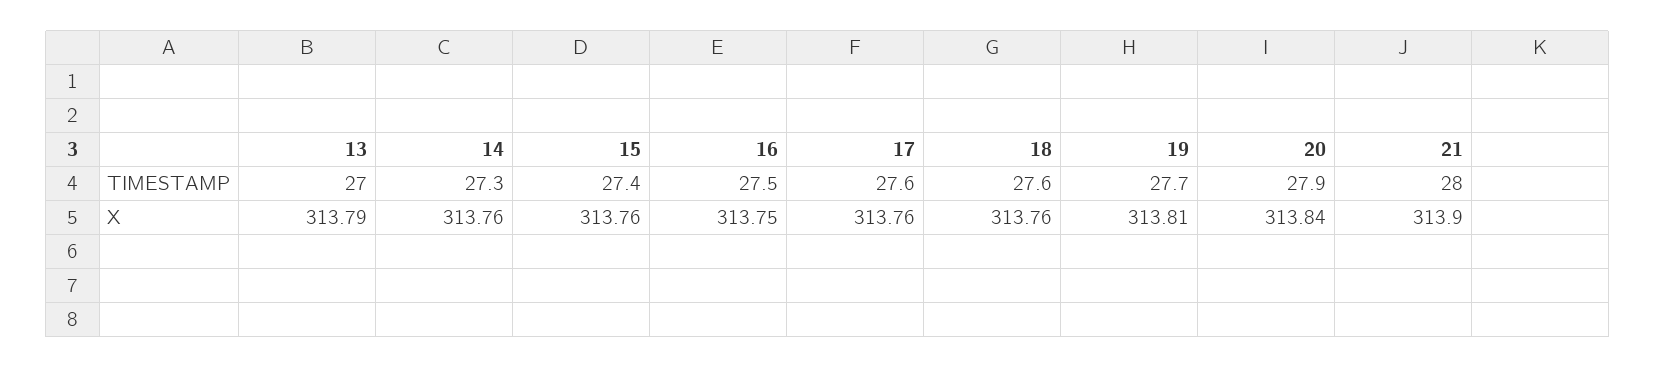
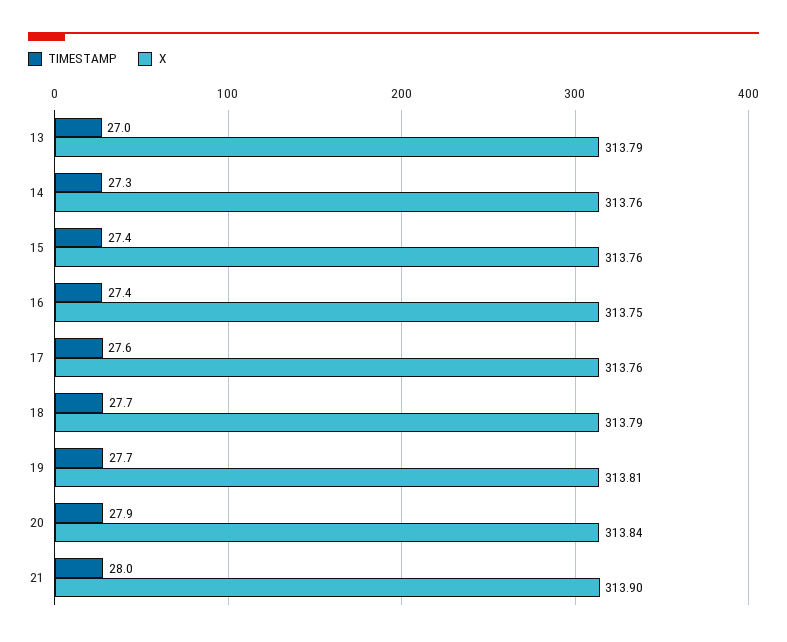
TIMESTAMP, 16: 27.5 -> 27.4
TIMESTAMP, 18: 27.6 -> 27.7
X, 18: 313.76 -> 313.79

